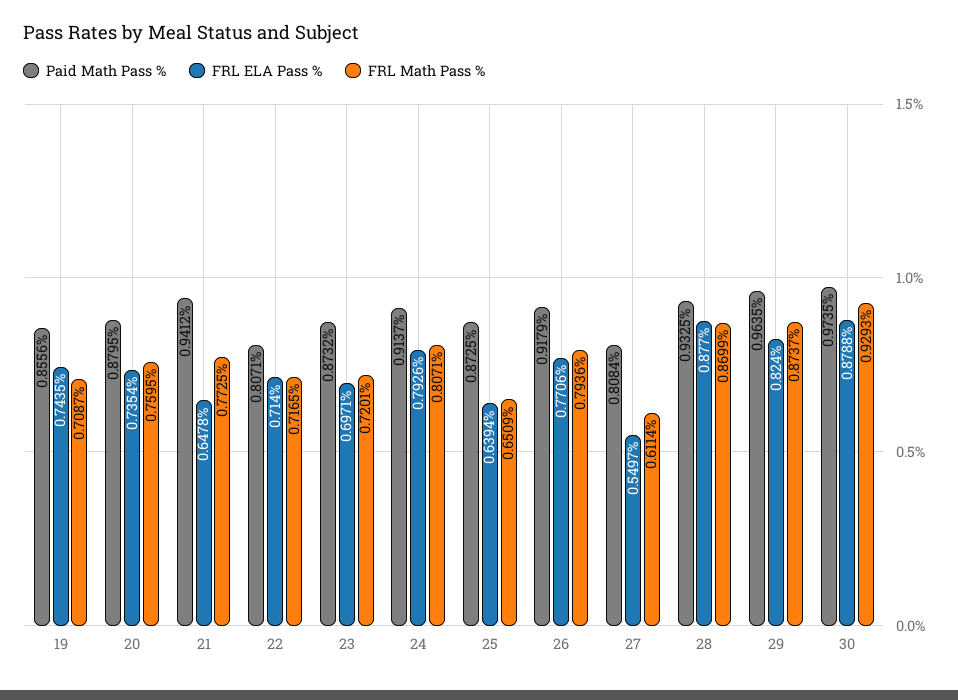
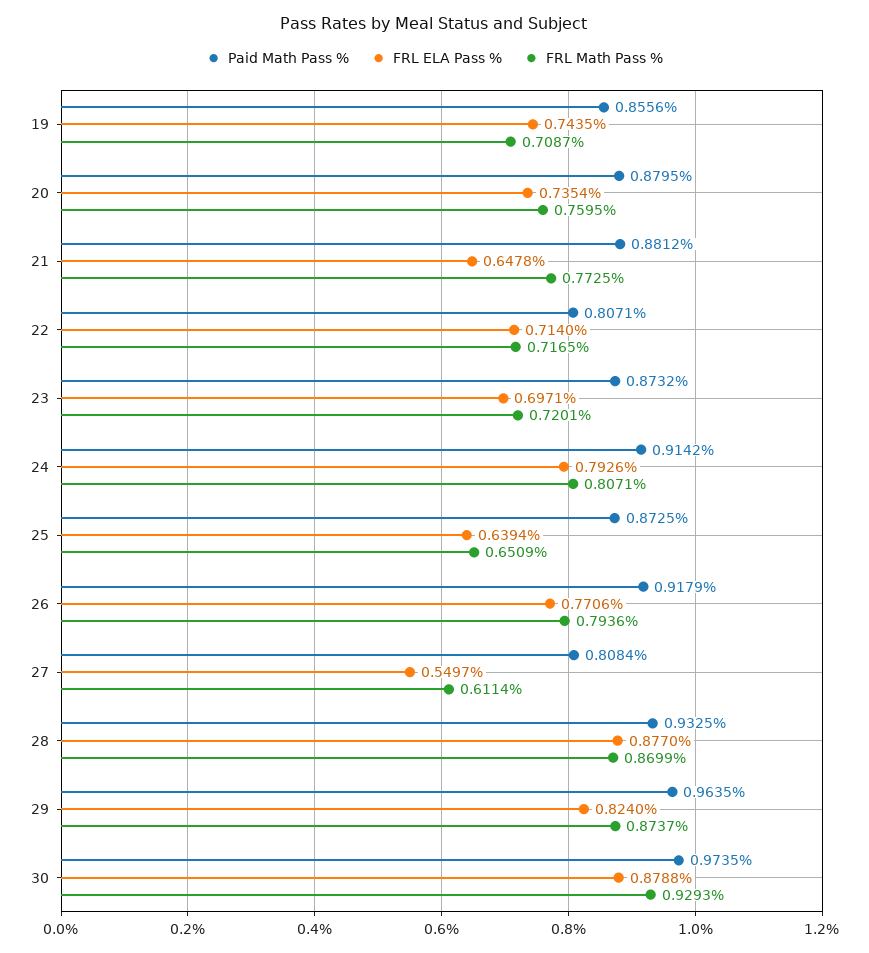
Paid Math Pass %, 21: 0.9412 -> 0.8812
Paid Math Pass %, 24: 0.9137 -> 0.9142

